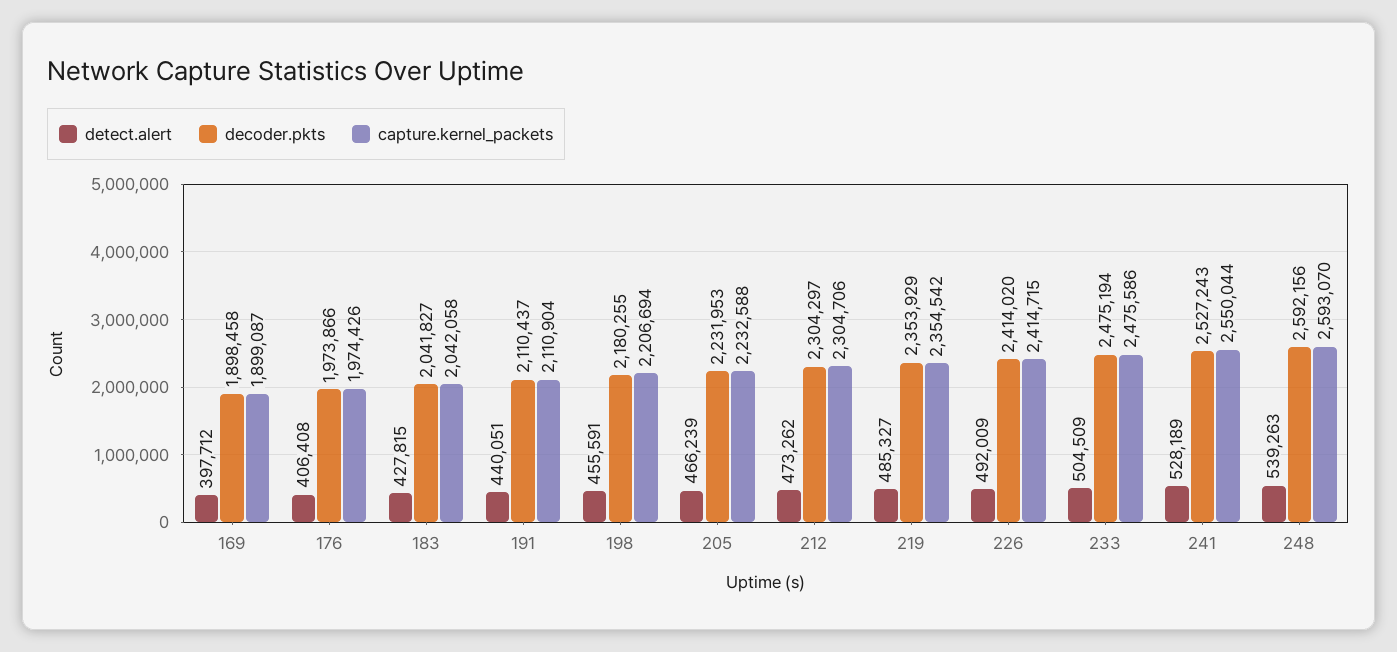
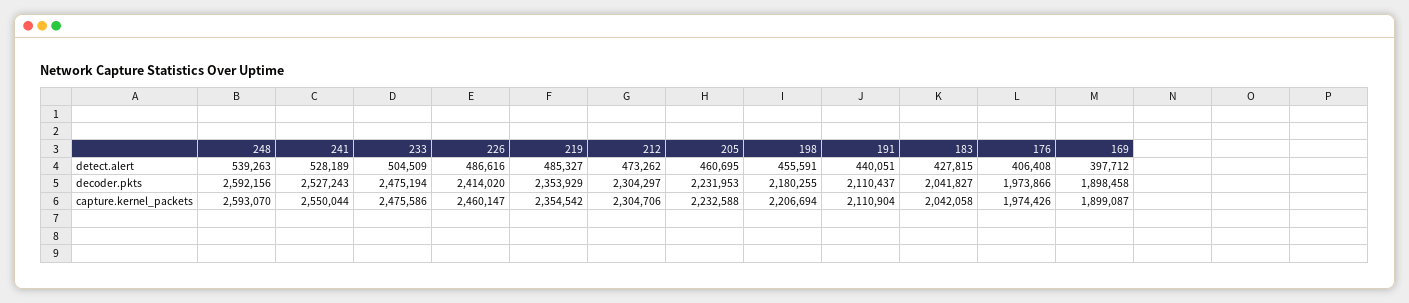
detect.alert, 205: 466239 -> 460695
detect.alert, 226: 492009 -> 486616
capture.kernel_packets, 226: 2414715 -> 2460147

